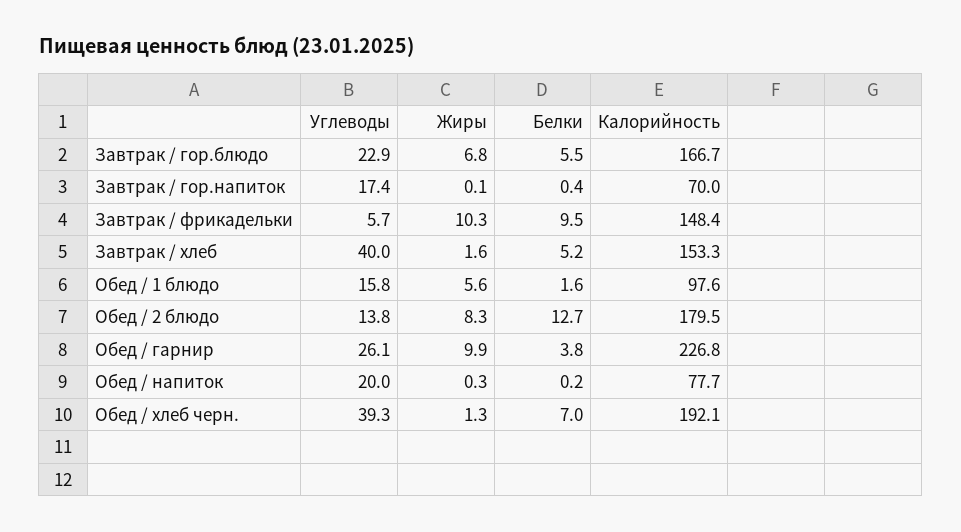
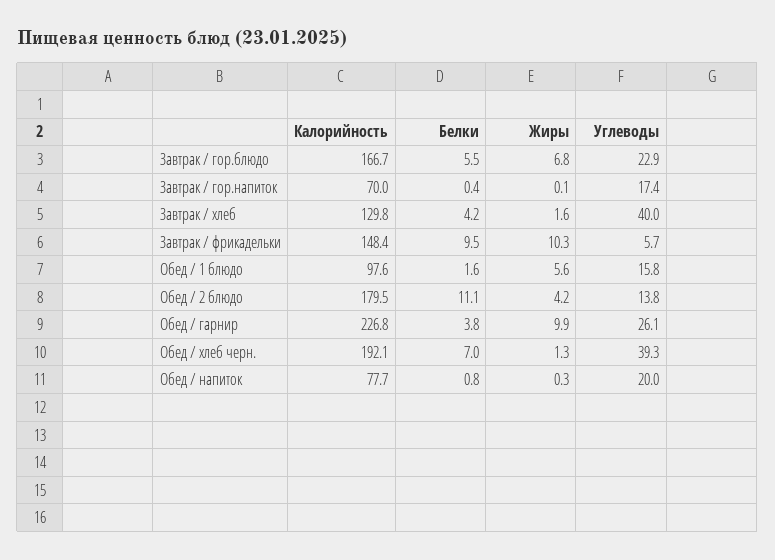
Белки, Завтрак / хлеб: 5.2 -> 4.2
Калорийность, Завтрак / хлеб: 153.3 -> 129.8
Жиры, Обед / 2 блюдо: 8.3 -> 4.2
Белки, Обед / 2 блюдо: 12.7 -> 11.1
Белки, Обед / напиток: 0.2 -> 0.8

